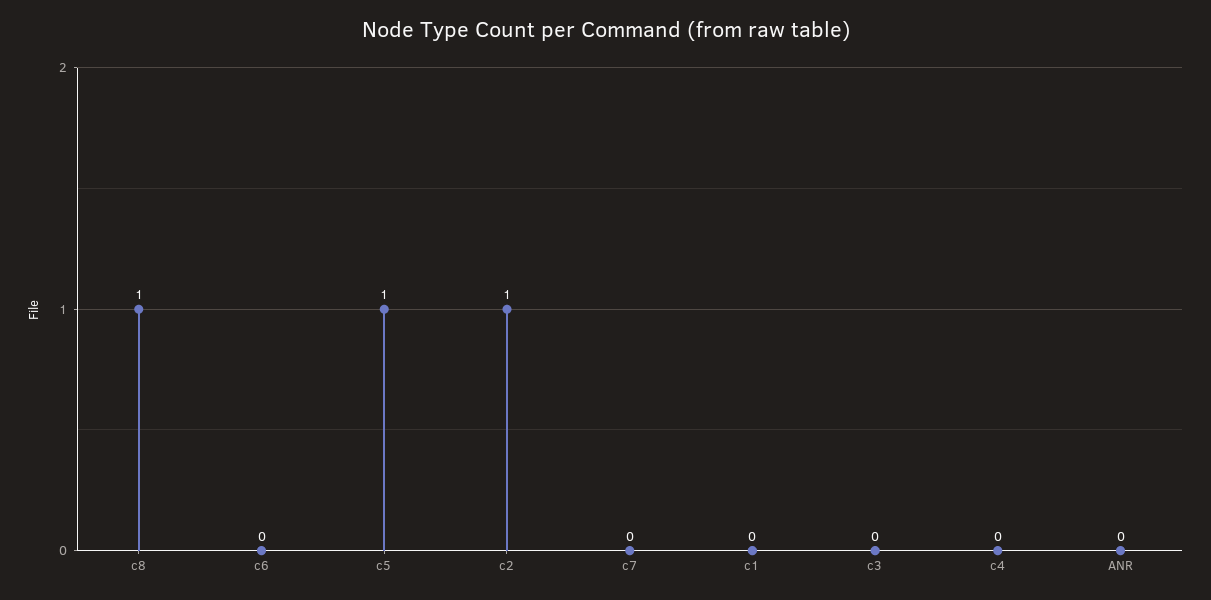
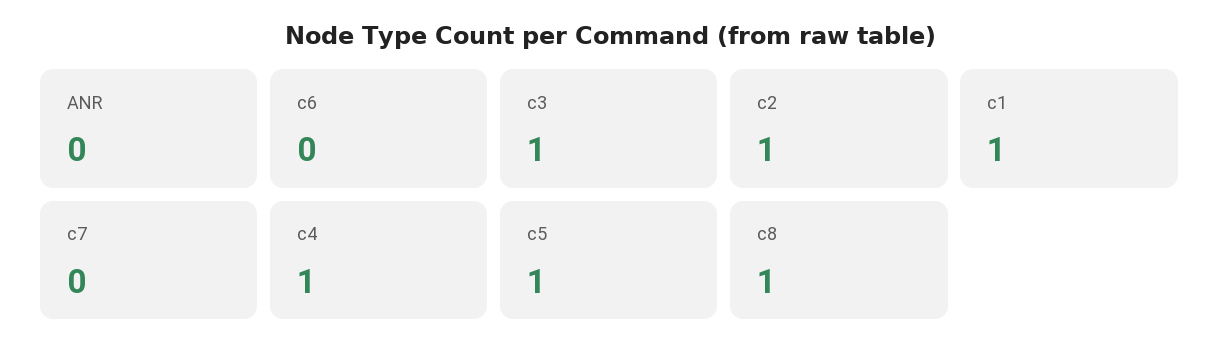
c1: 0 -> 1
c3: 0 -> 1
c4: 0 -> 1

